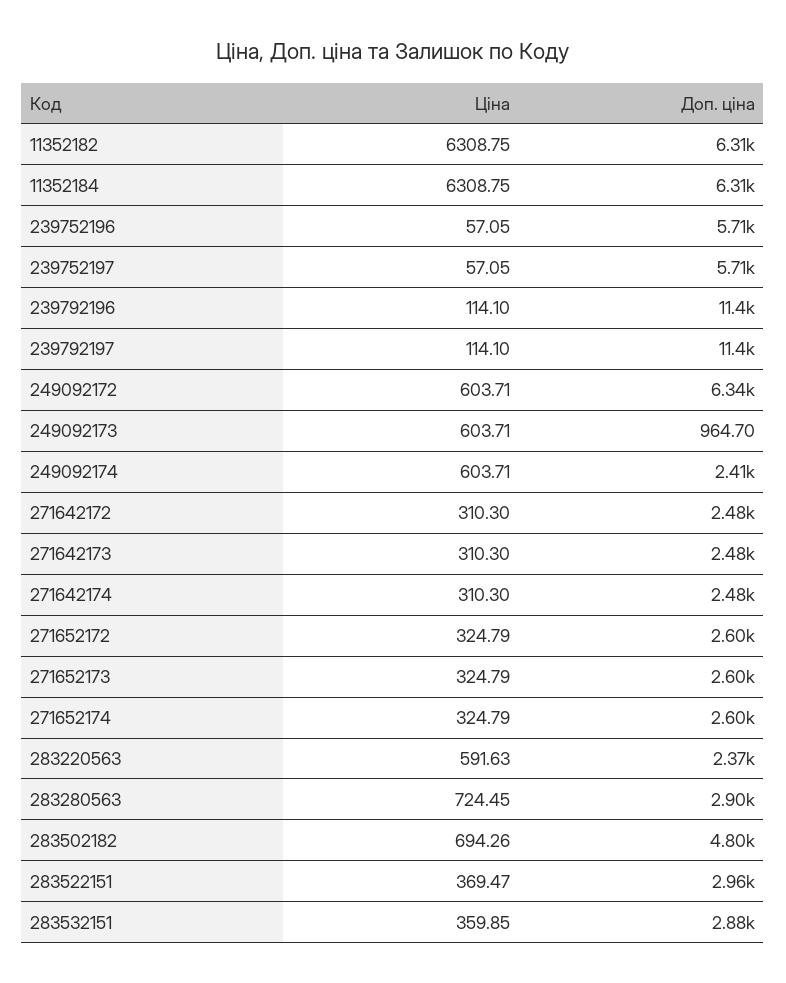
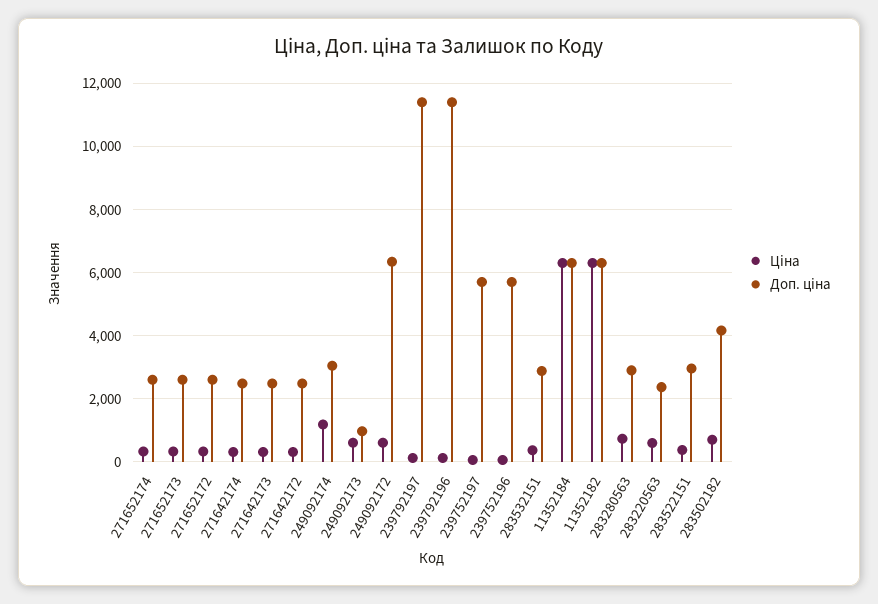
Ціна, 249092174: 603.71 -> 1200
Доп. ціна, 249092174: 2410 -> 3000
Доп. ціна, 283502182: 4800 -> 4200

